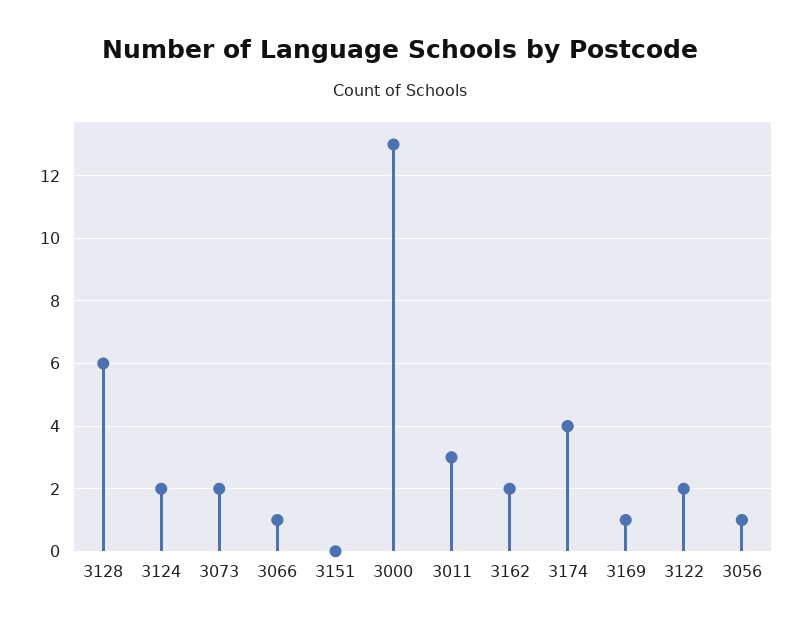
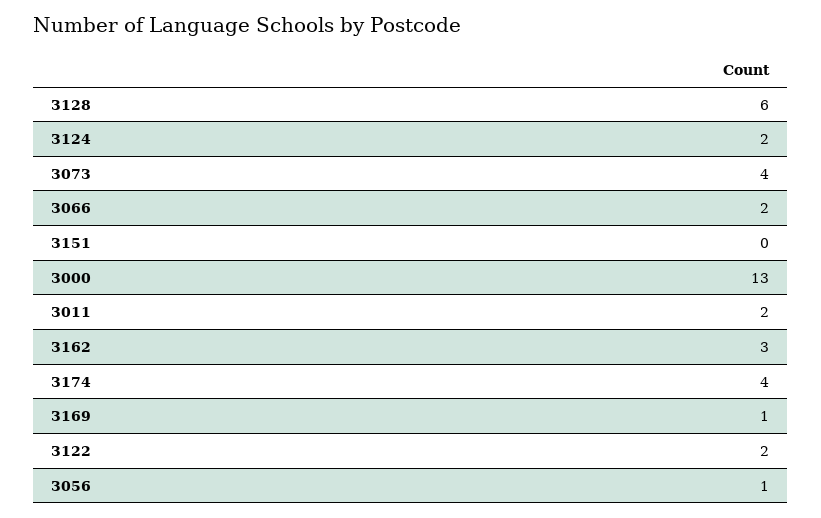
3073: 2 -> 4
3066: 1 -> 2
3011: 3 -> 2
3162: 2 -> 3

